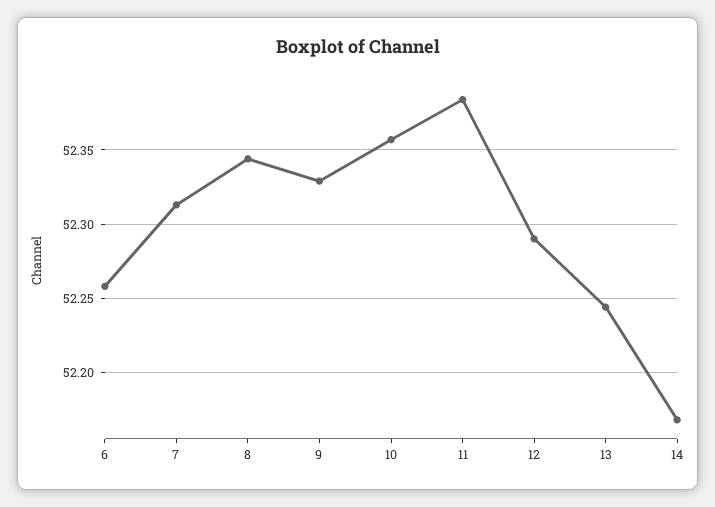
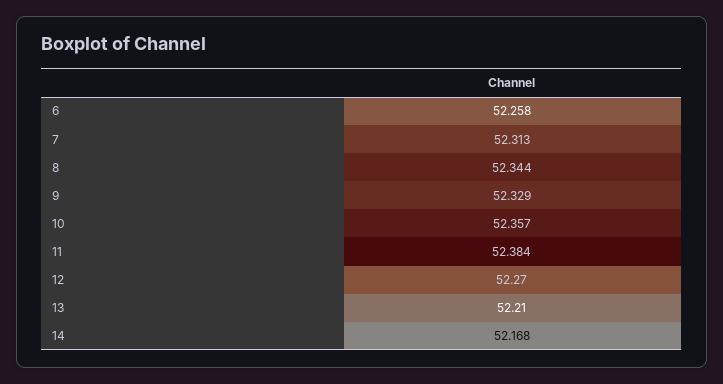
12: 52.29 -> 52.27
13: 52.245 -> 52.21

